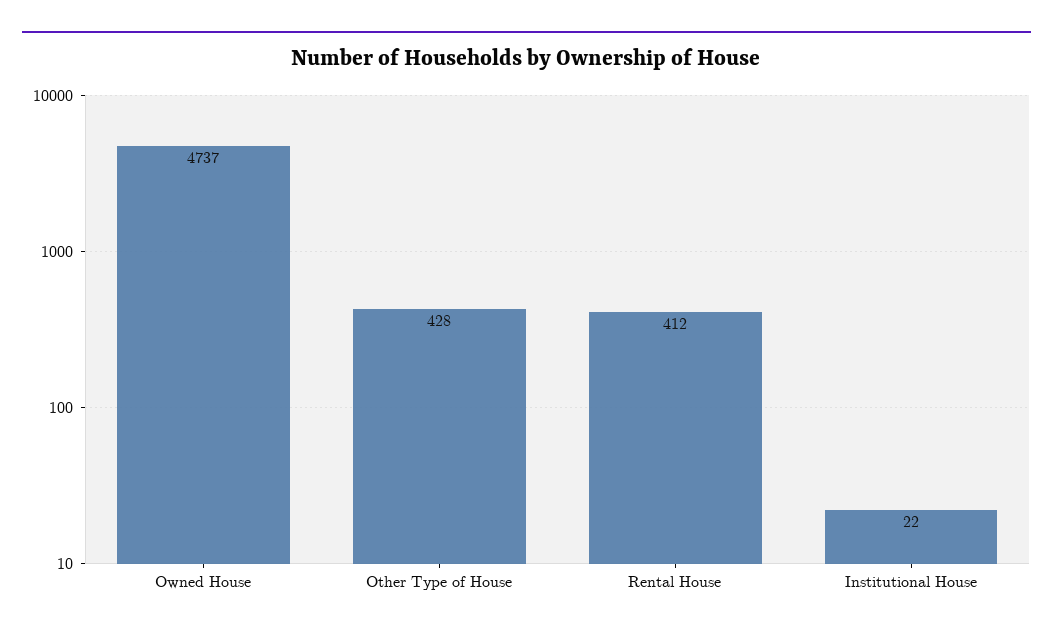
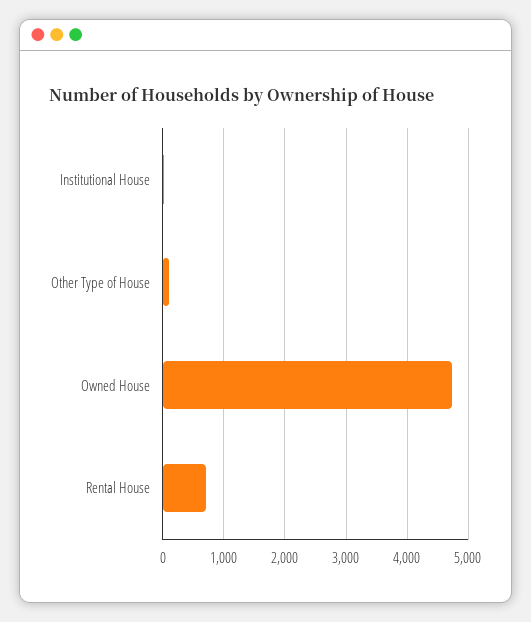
Other Type of House: 428 -> 100
Rental House: 412 -> 700

